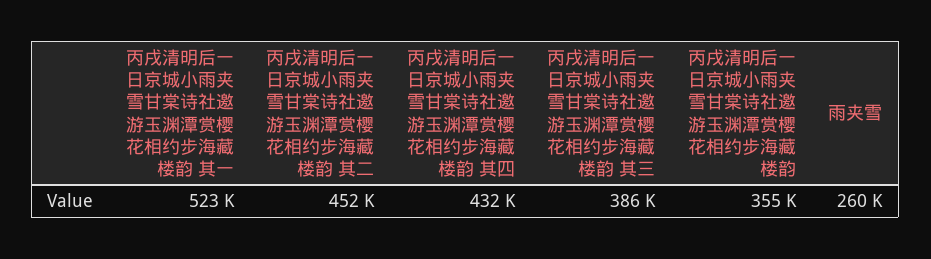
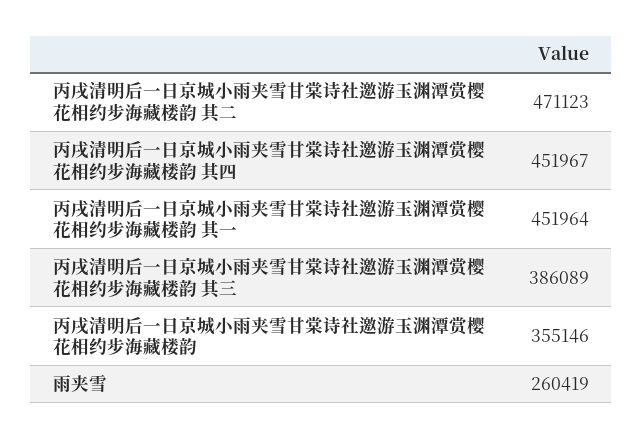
丙戌清明后一日京城小雨夹雪甘棠诗社邀游玉渊潭赏樱花相约步海藏楼韵 其一: 523000 -> 451964
丙戌清明后一日京城小雨夹雪甘棠诗社邀游玉渊潭赏樱花相约步海藏楼韵 其二: 452000 -> 471123
丙戌清明后一日京城小雨夹雪甘棠诗社邀游玉渊潭赏樱花相约步海藏楼韵 其四: 432000 -> 451967

